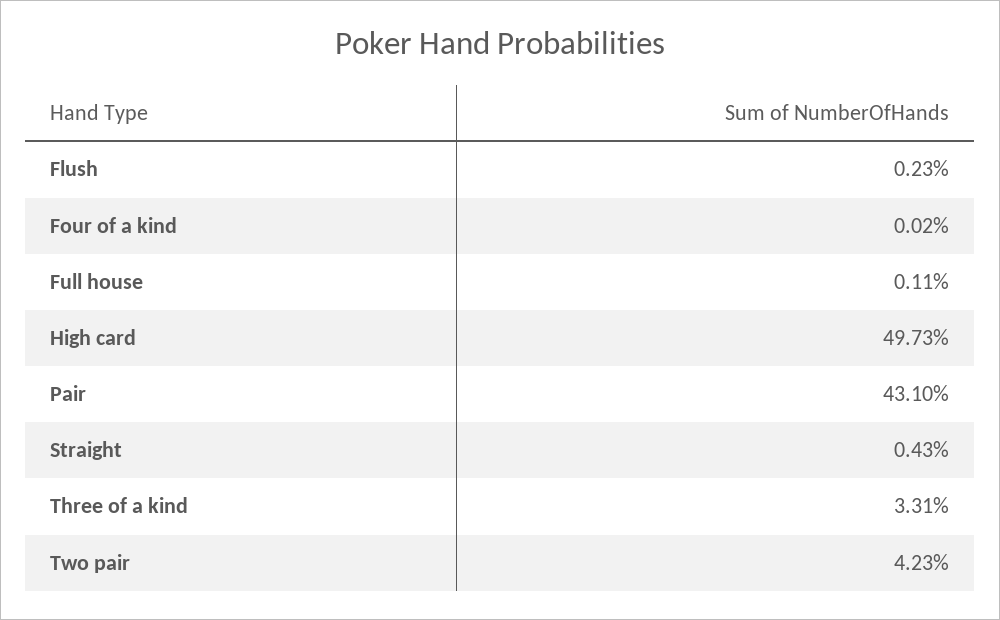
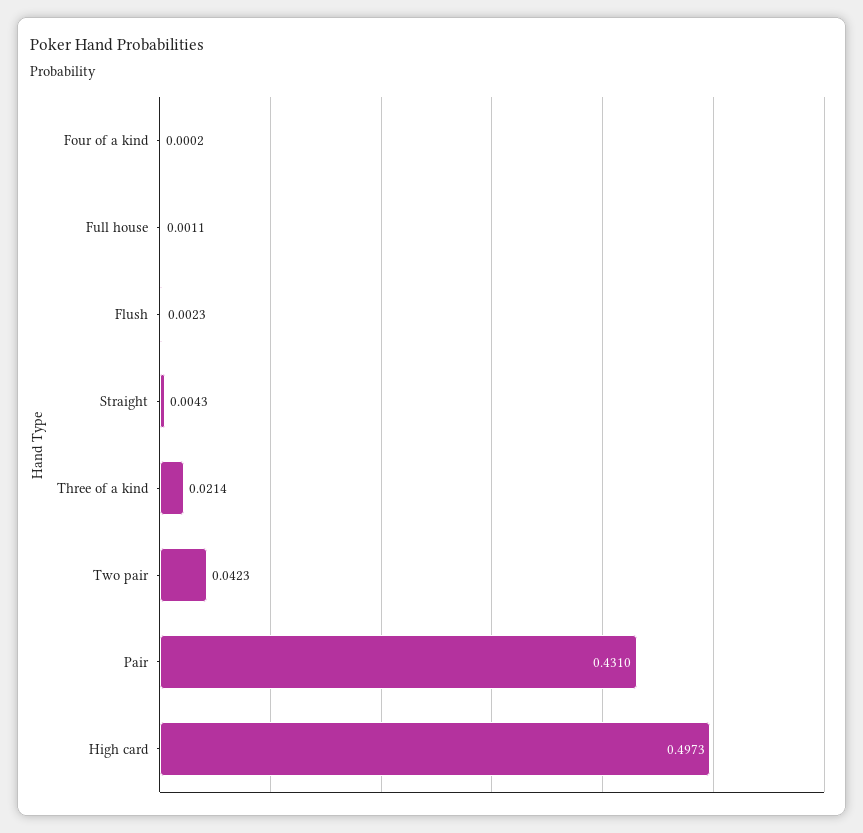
Three of a kind: 0.0331 -> 0.0214

